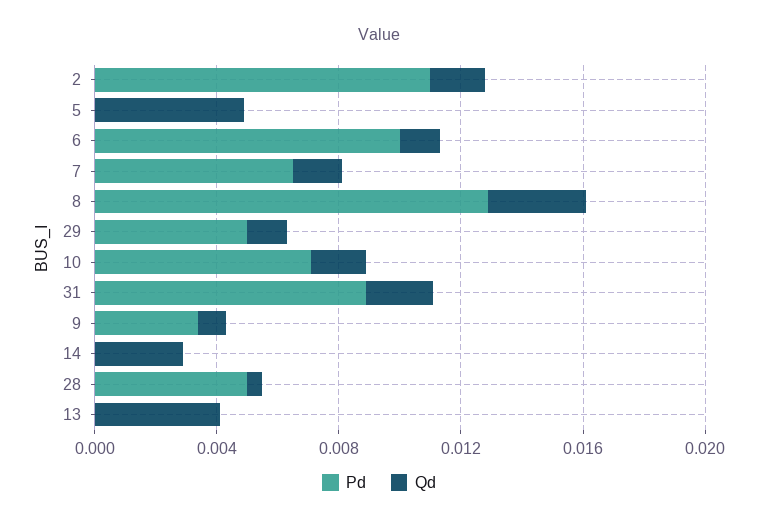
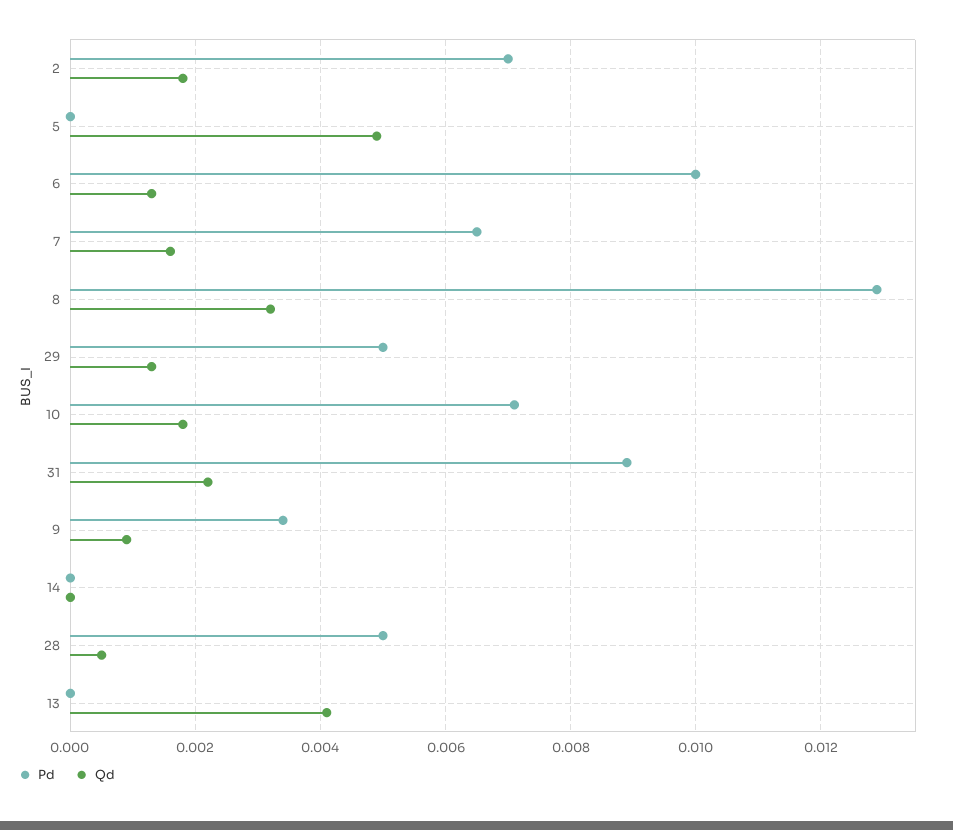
Pd, 2: 0.011 -> 0.007
Qd, 14: 0.003 -> 0

